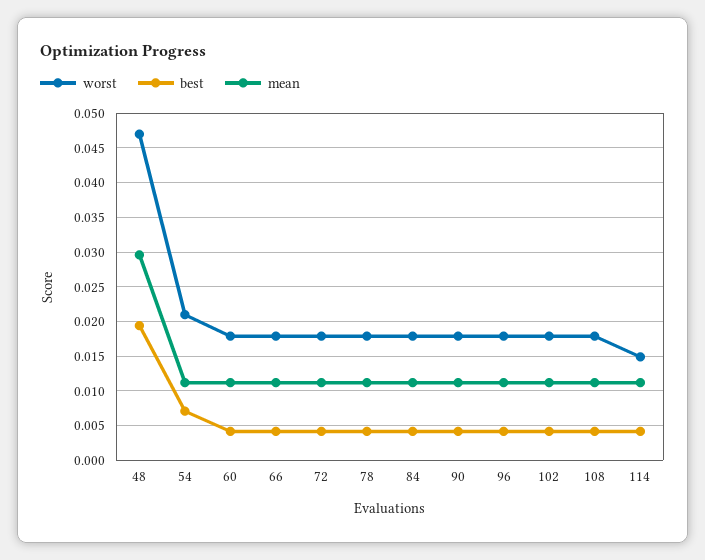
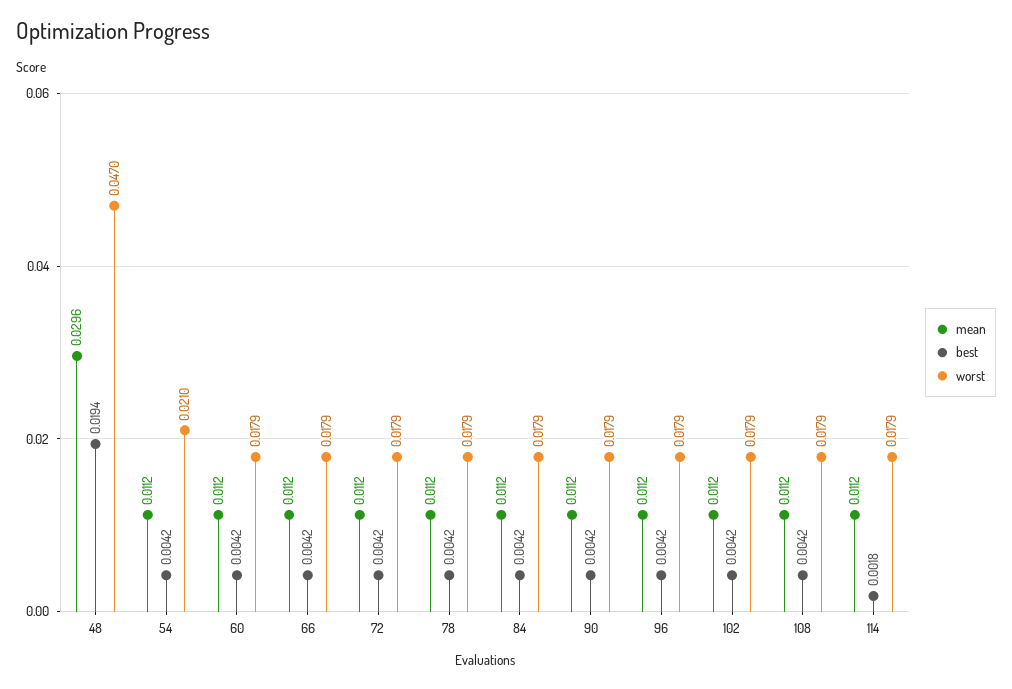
best, 54: 0.007 -> 0.0042
worst, 114: 0.015 -> 0.0179
best, 114: 0.004 -> 0.0018

